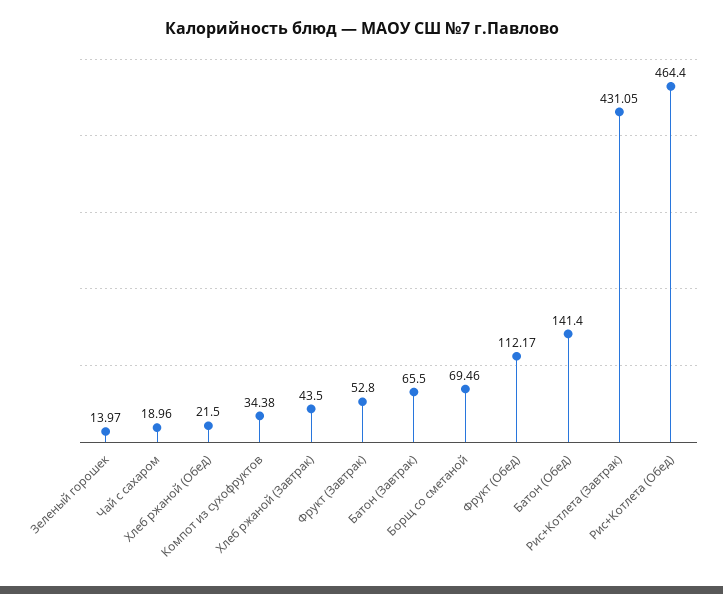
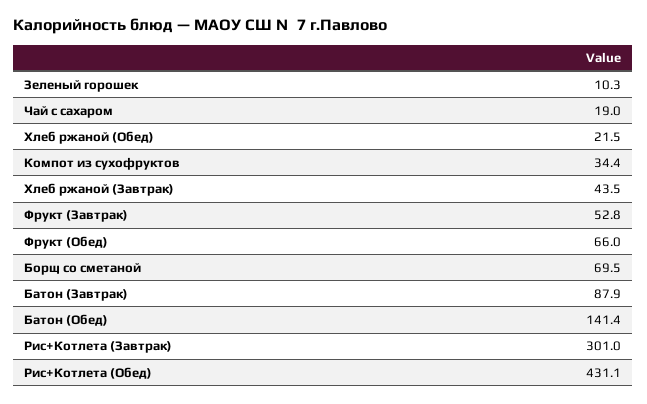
Зеленый горошек: 13.97 -> 10.3
Батон (Завтрак): 65.5 -> 87.9
Фрукт (Обед): 112.17 -> 66
Рис+Котлета (Завтрак): 431.05 -> 301
Рис+Котлета (Обед): 464.4 -> 431.1

